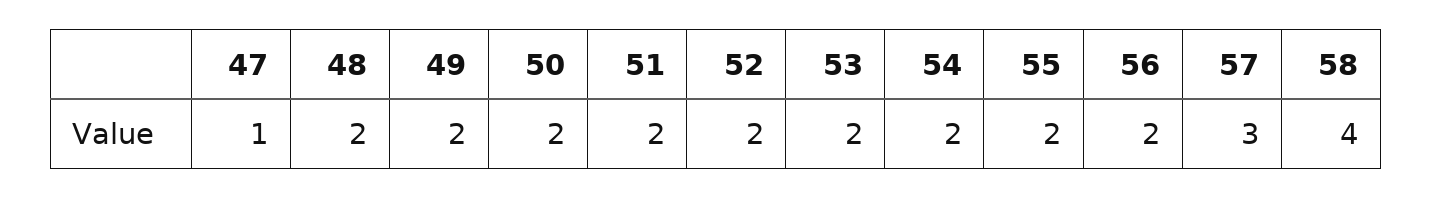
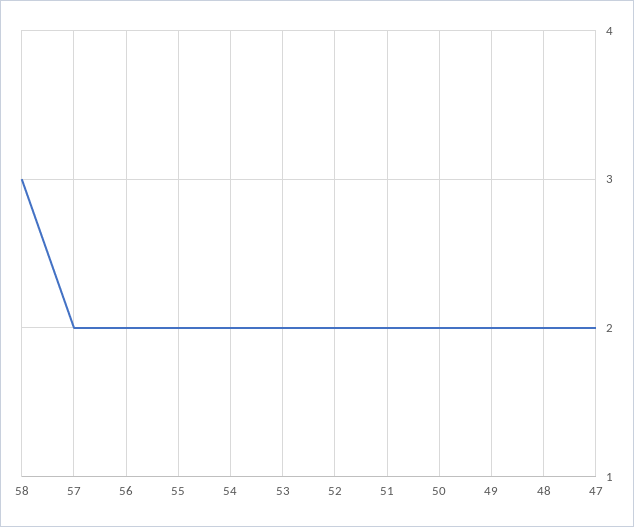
47: 1 -> 2
57: 3 -> 2
58: 4 -> 3

